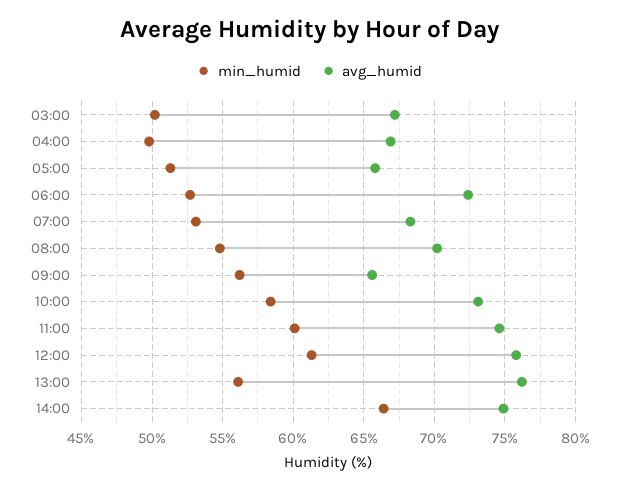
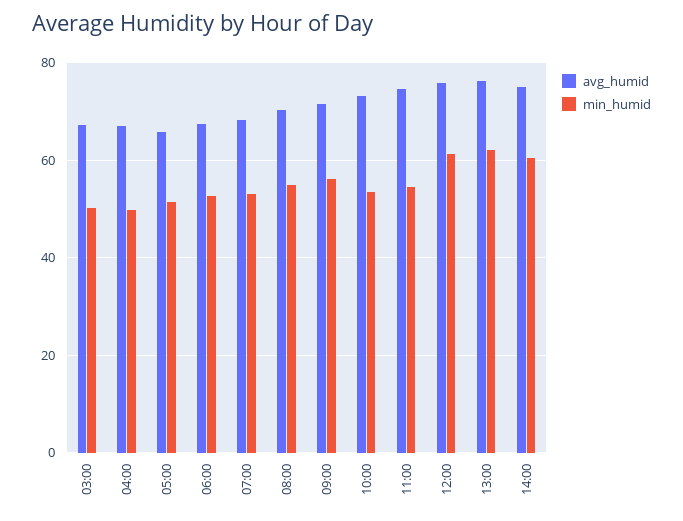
avg_humid, 06:00: 72.5 -> 68
avg_humid, 09:00: 65.5 -> 72
min_humid, 10:00: 58.5 -> 54
min_humid, 11:00: 60 -> 54
min_humid, 13:00: 56 -> 62
min_humid, 14:00: 66.5 -> 60

